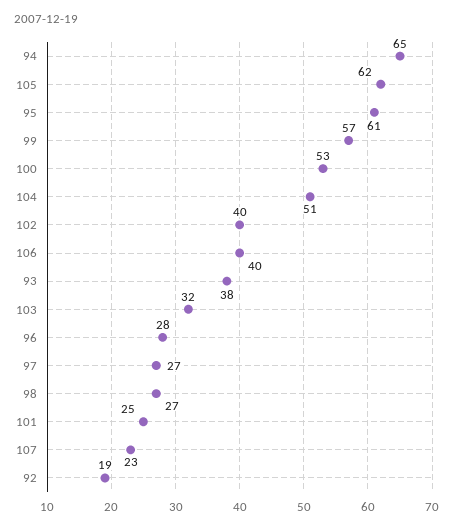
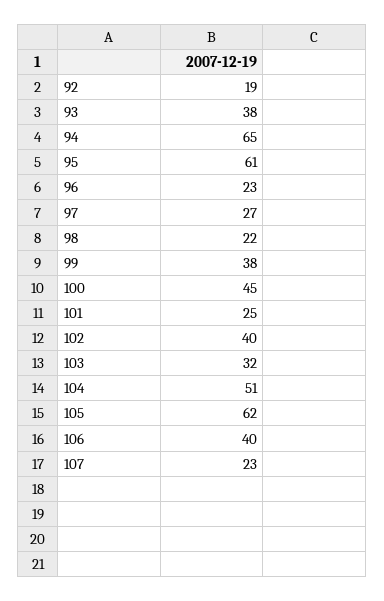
99: 57 -> 38
100: 53 -> 45
96: 28 -> 23
98: 27 -> 22

